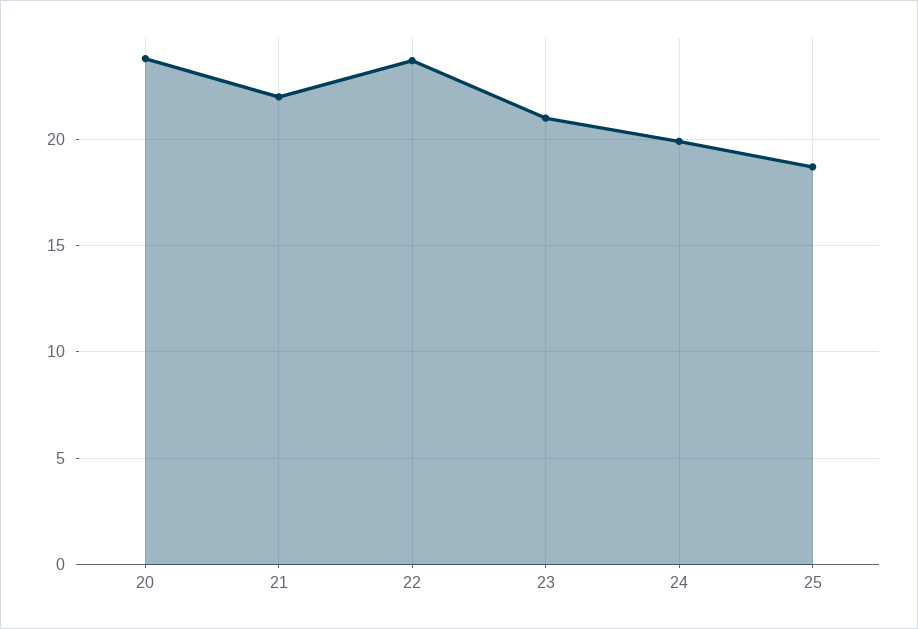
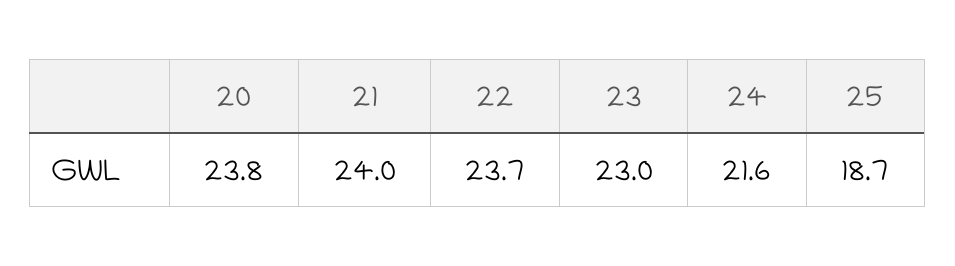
21: 22 -> 24
23: 21 -> 23
24: 20 -> 21.6

